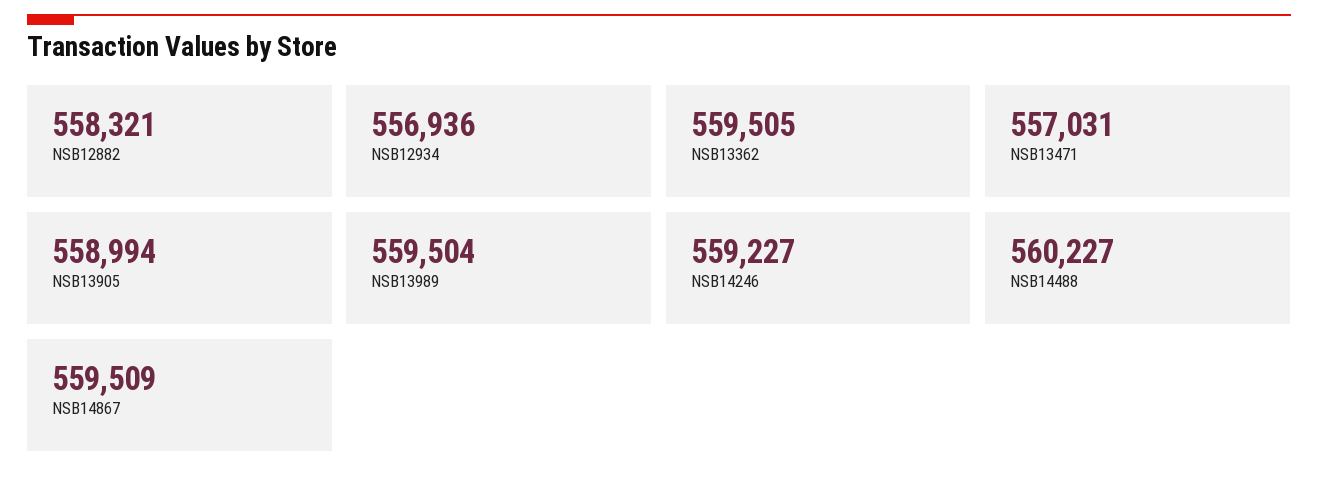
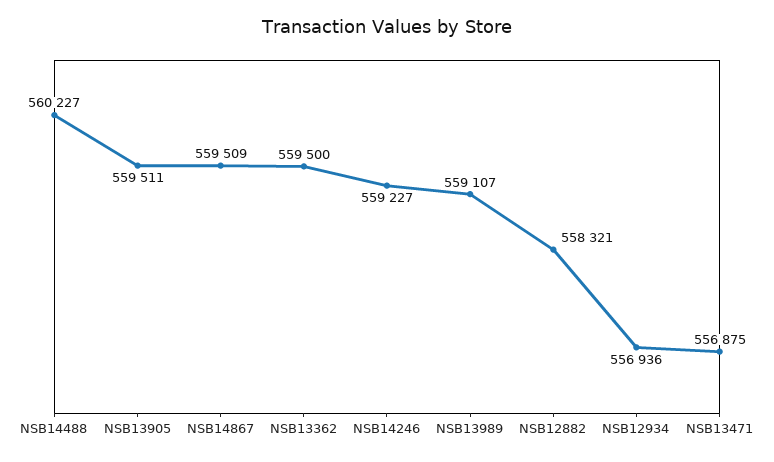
NSB13362: 559505 -> 559500
NSB13471: 557031 -> 556875
NSB13905: 558994 -> 559511
NSB13989: 559504 -> 559107

